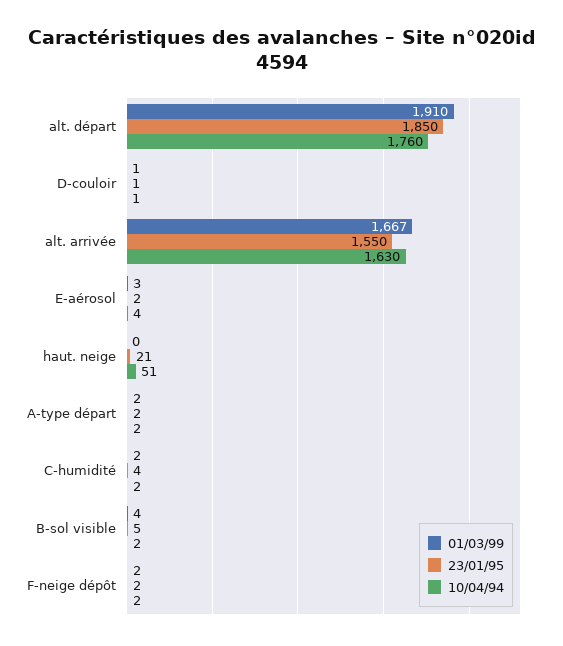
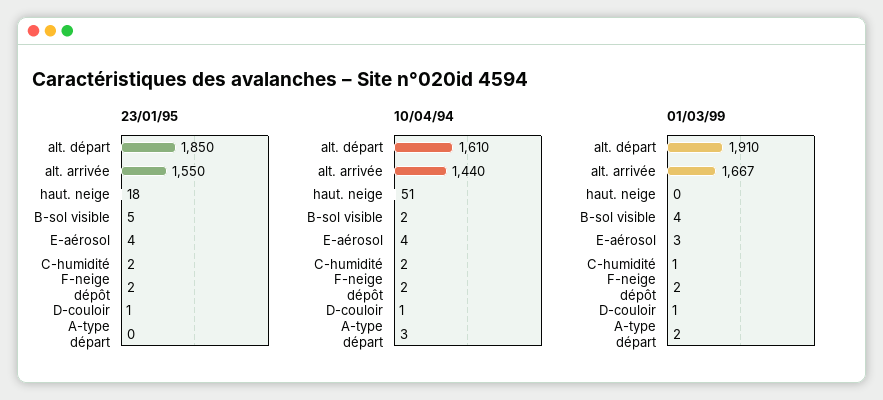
10/04/94, alt. départ: 1760 -> 1610
10/04/94, alt. arrivée: 1630 -> 1440
23/01/95, E-aérosol: 2 -> 4
23/01/95, haut. neige: 21 -> 18
23/01/95, A-type départ: 2 -> 0
10/04/94, A-type départ: 2 -> 3
01/03/99, C-humidité: 2 -> 1
23/01/95, C-humidité: 4 -> 2

